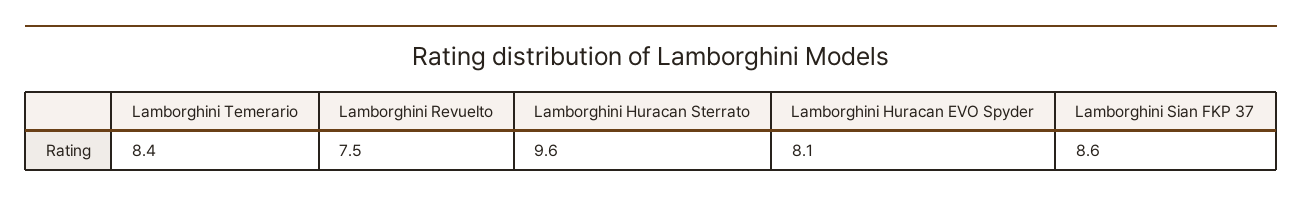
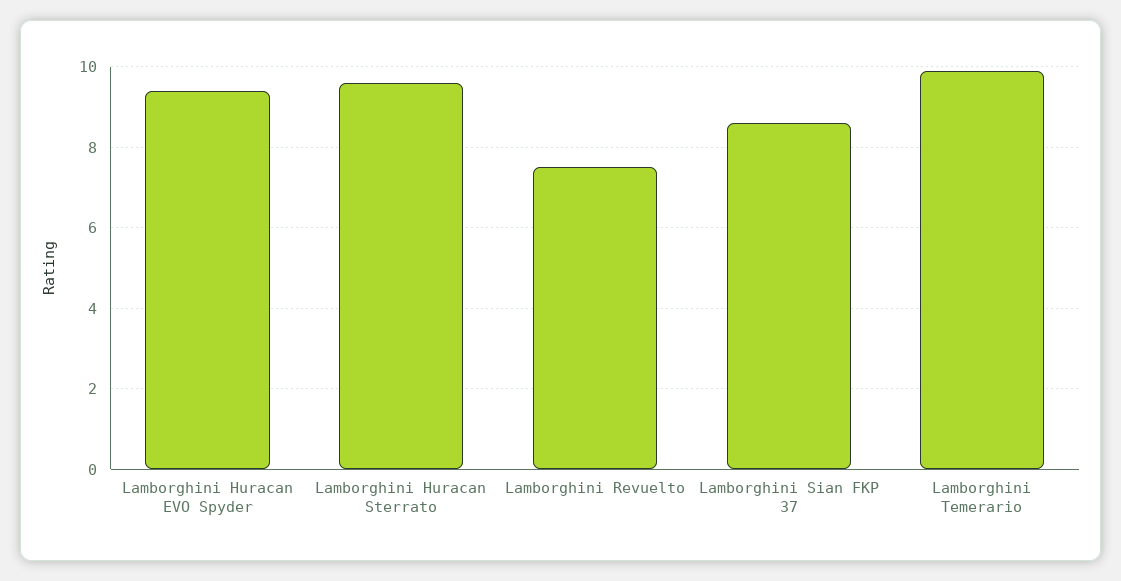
Lamborghini Temerario: 8.4 -> 10
Lamborghini Huracan EVO Spyder: 8.1 -> 9.5

